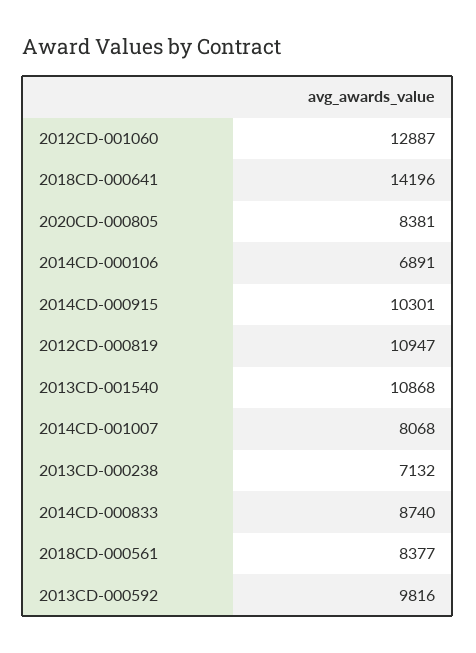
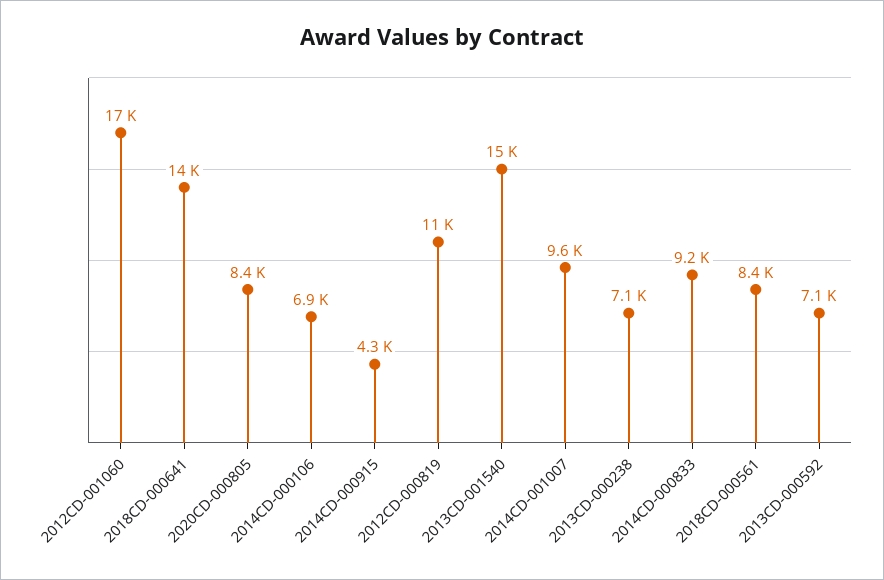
2012CD-001060: 12887 -> 17000
2014CD-000915: 10301 -> 4300
2013CD-001540: 10868 -> 15000
2014CD-001007: 8068 -> 9600
2014CD-000833: 8740 -> 9200
2013CD-000592: 9816 -> 7100

